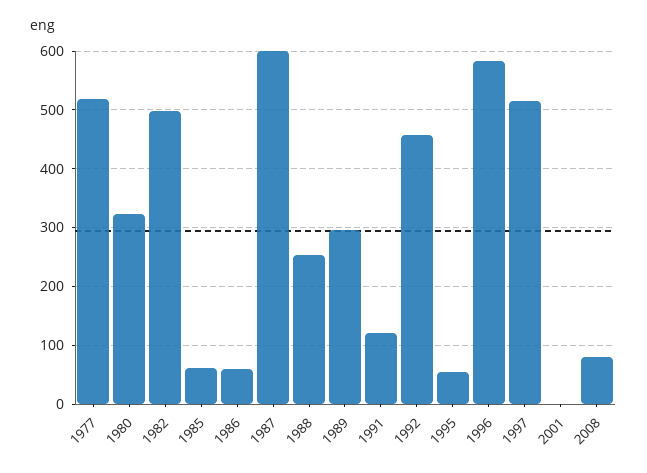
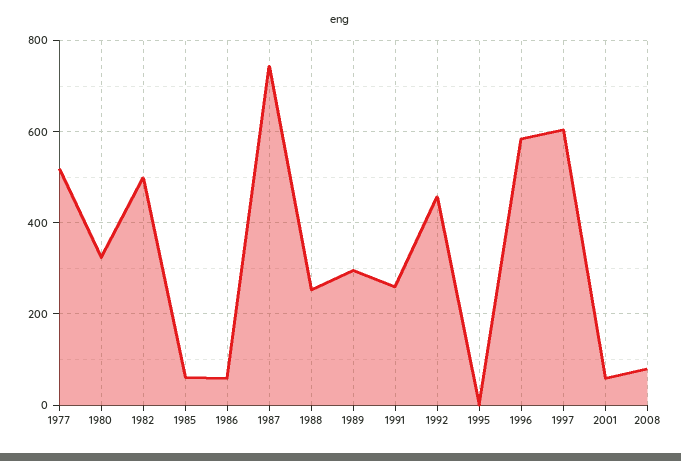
1987: 600 -> 740
1991: 120 -> 260
1995: 60 -> 0
1997: 520 -> 600
2001: 0 -> 60

